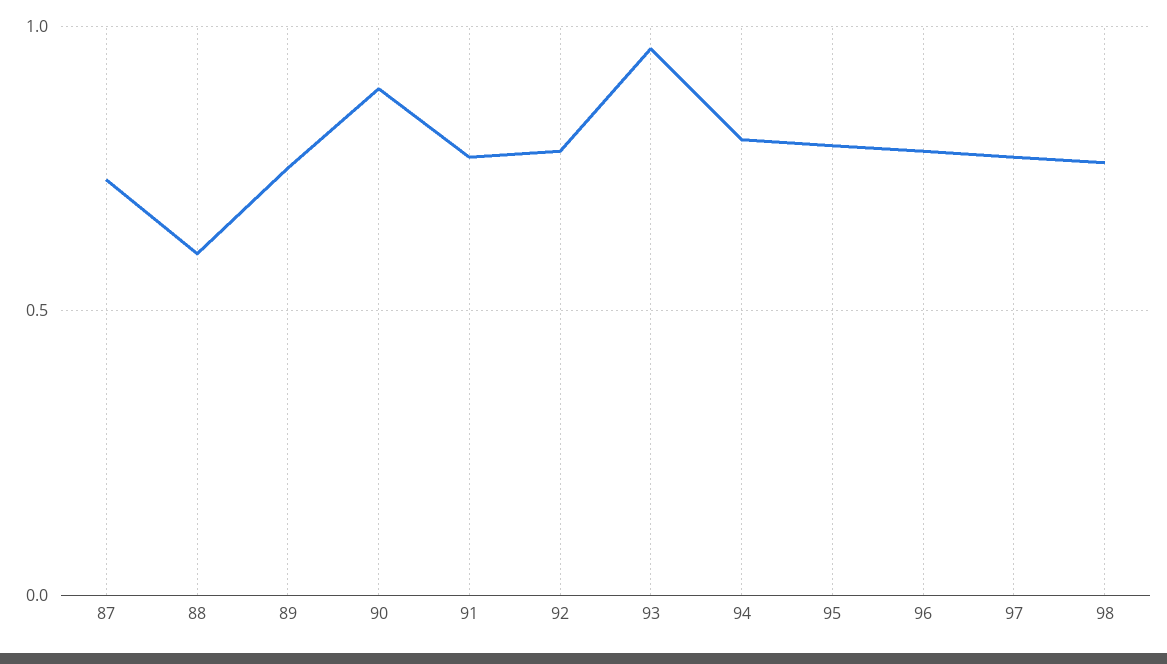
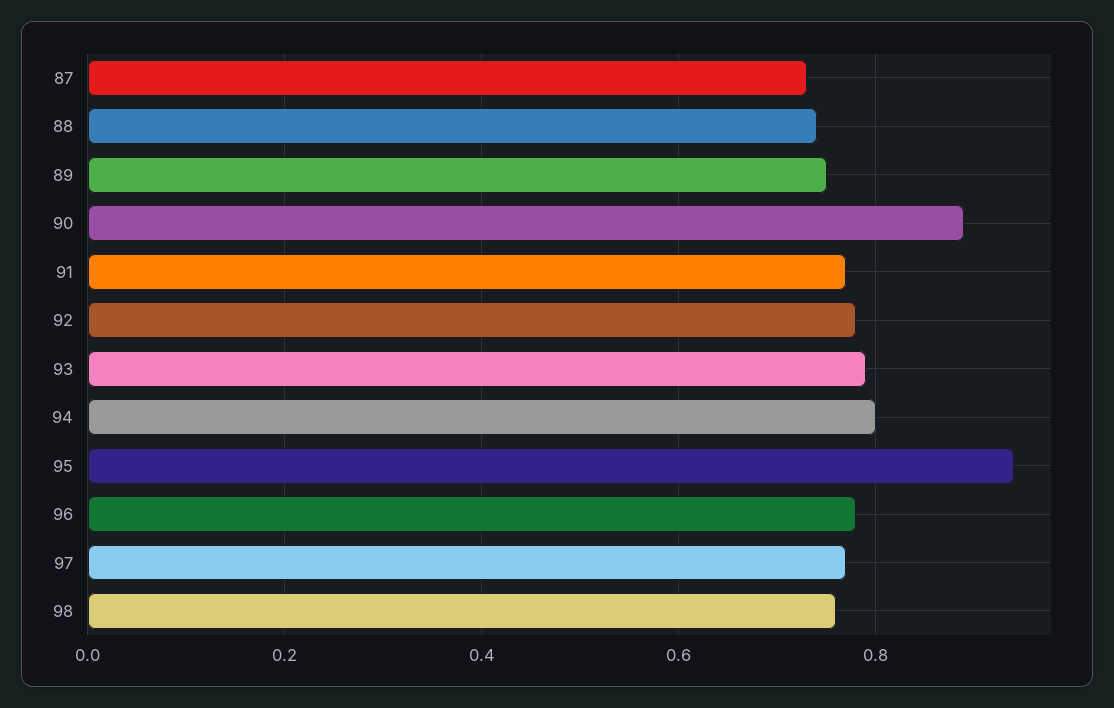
88: 0.6 -> 0.75
93: 0.95 -> 0.8
95: 0.8 -> 0.95

